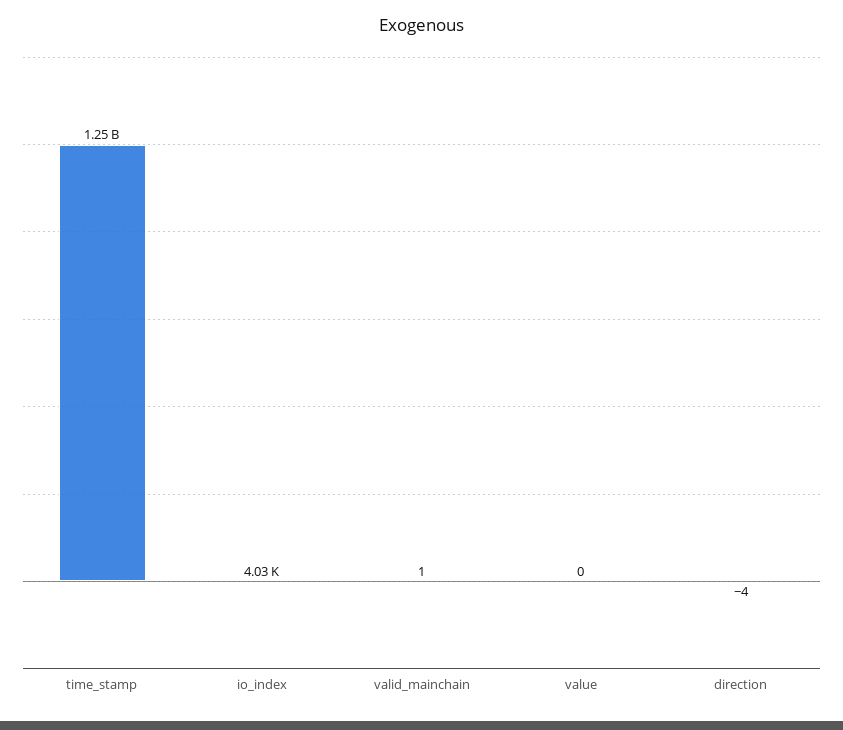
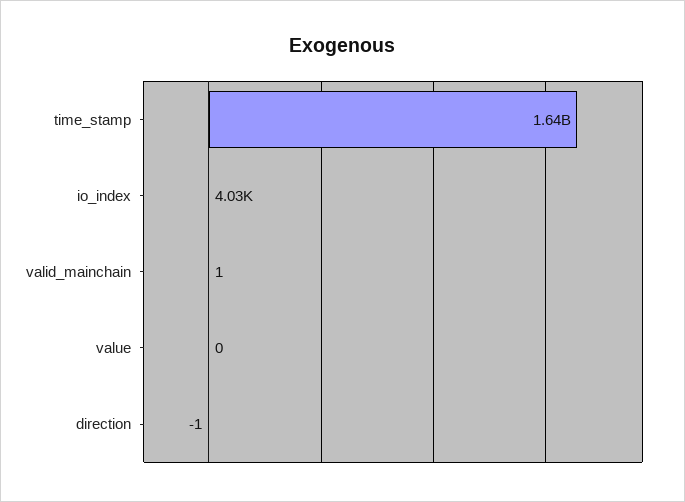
time_stamp: 1250000000 -> 1640000000
direction: -4 -> -1

